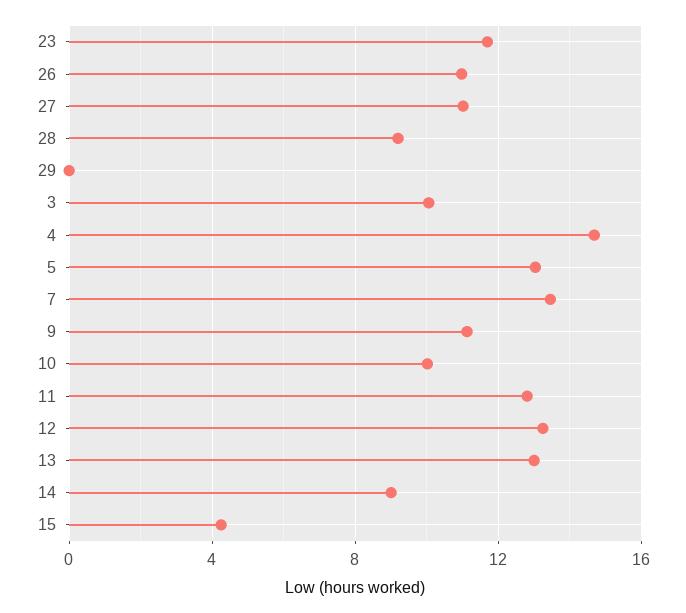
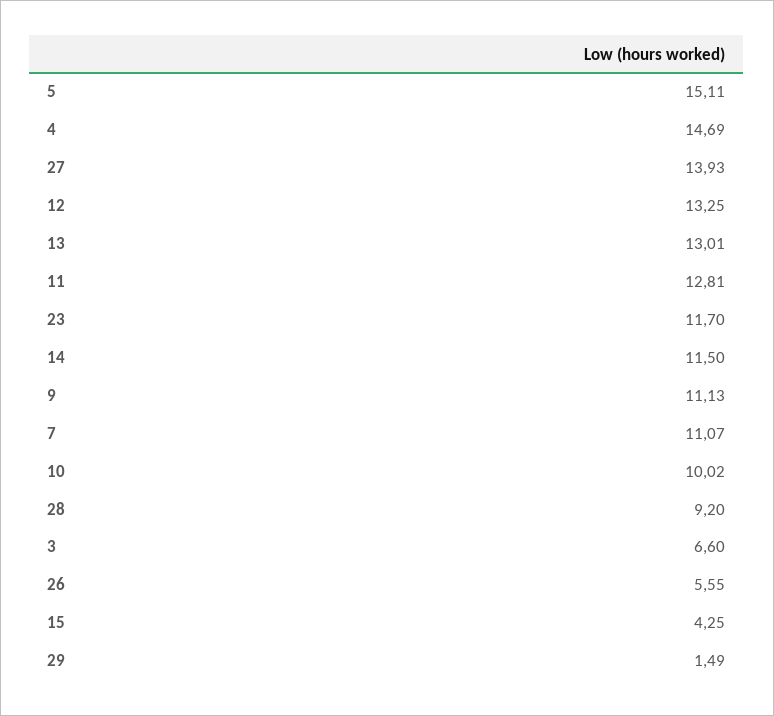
26: 11 -> 5.55
27: 11 -> 13.93
29: 0 -> 1.49
3: 10 -> 6.6
5: 13 -> 15.11
7: 13.5 -> 11.07
14: 9 -> 11.5

